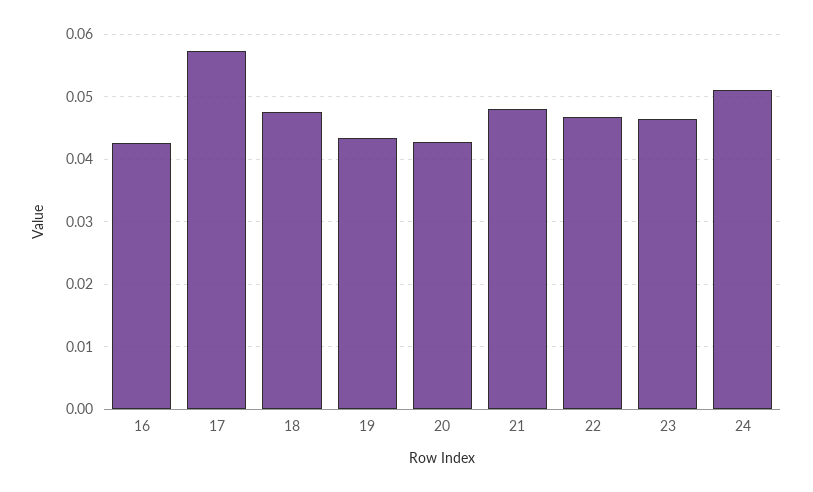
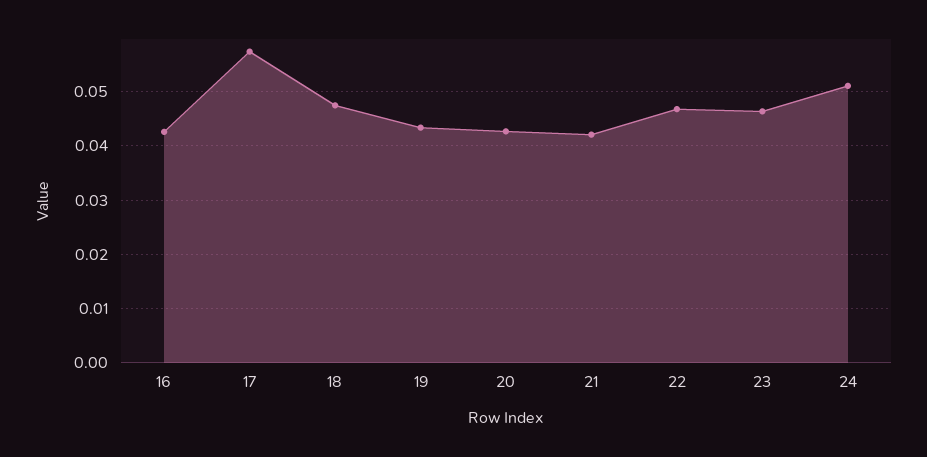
21: 0.048 -> 0.042

